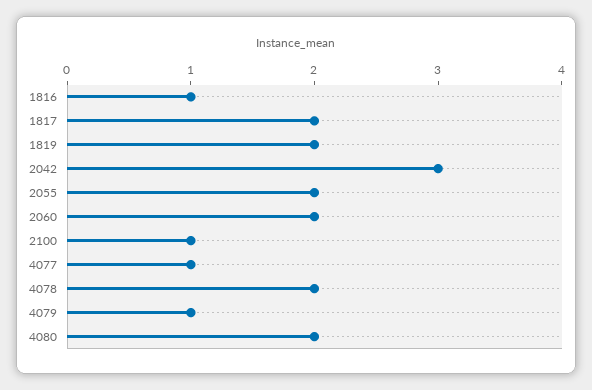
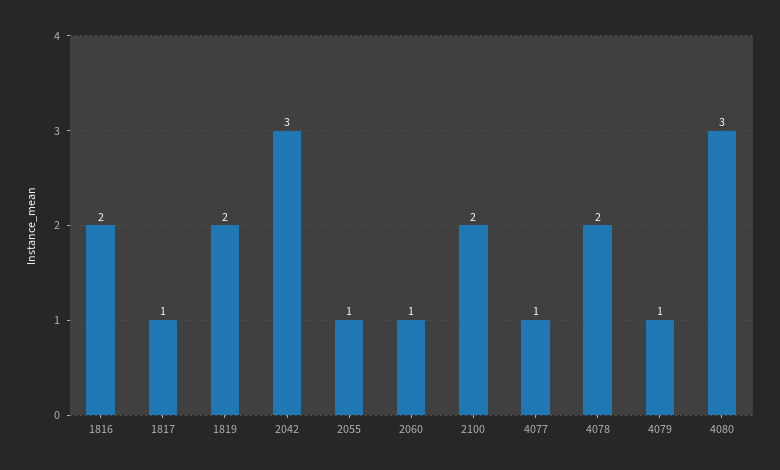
1816: 1 -> 2
1817: 2 -> 1
2055: 2 -> 1
2060: 2 -> 1
2100: 1 -> 2
4080: 2 -> 3

